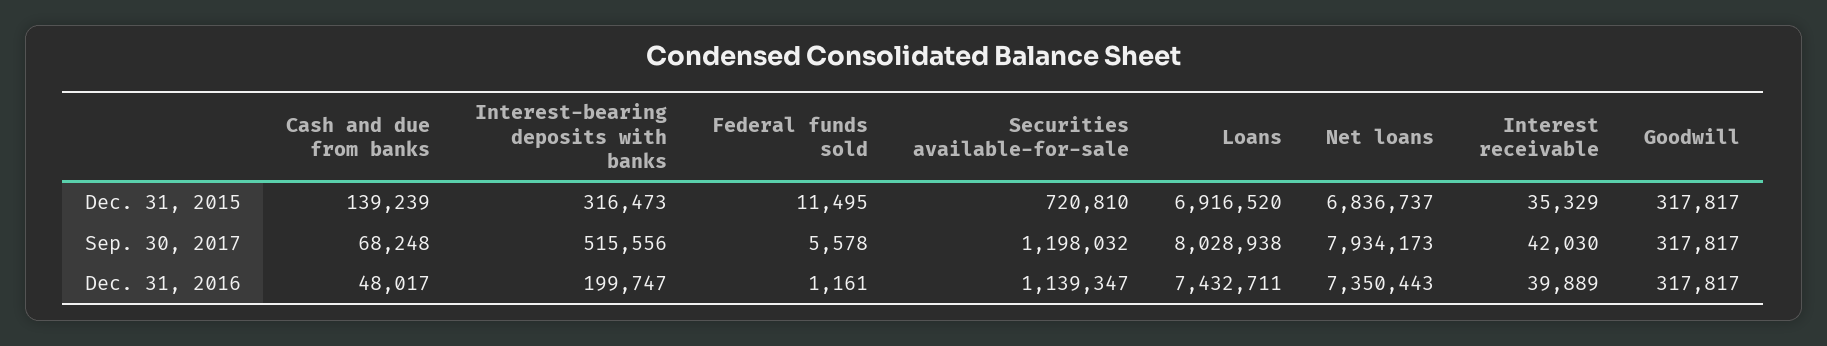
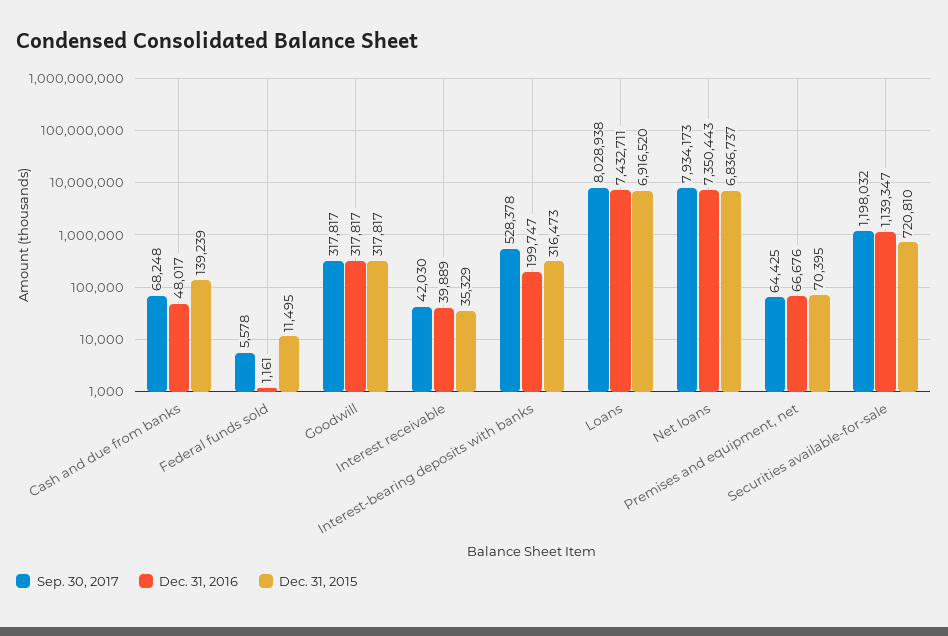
Sep. 30, 2017, Interest-bearing deposits with banks: 515556 -> 528378
Sep. 30, 2017, Premises and equipment, net: none -> 64425
Dec. 31, 2016, Premises and equipment, net: none -> 66676
Dec. 31, 2015, Premises and equipment, net: none -> 70395

